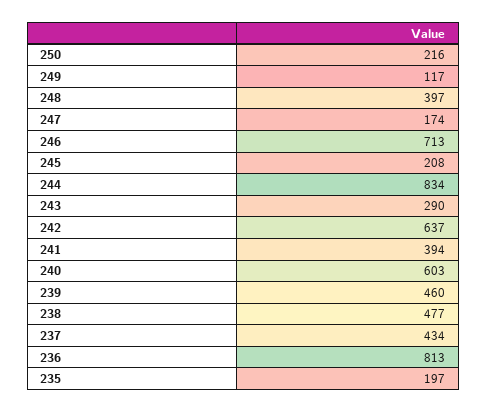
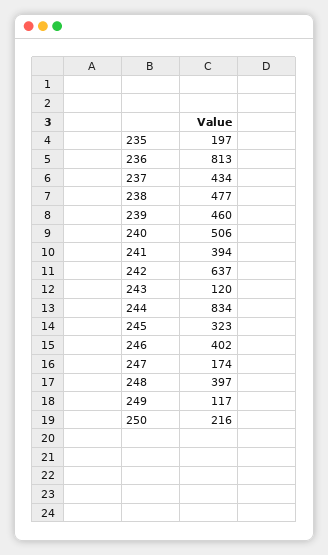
246: 713 -> 402
245: 208 -> 323
243: 290 -> 120
240: 603 -> 506

